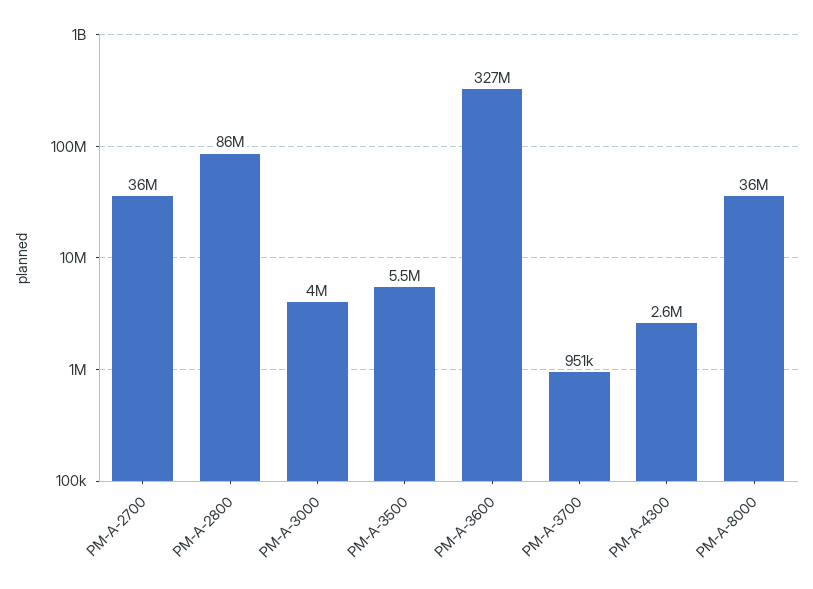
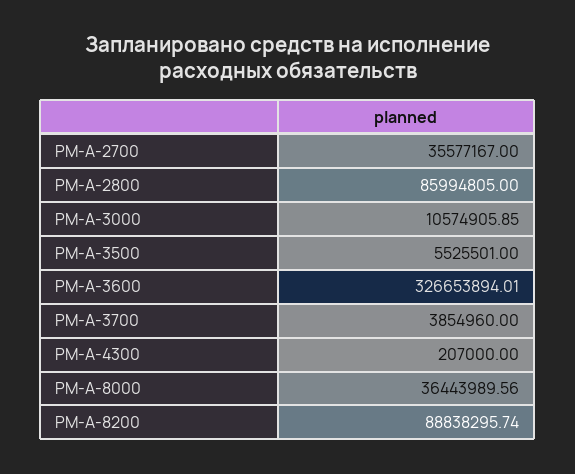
РМ-А-3000: 4000000 -> 10574905.85
РМ-А-3700: 951000 -> 3854960
РМ-А-4300: 2600000 -> 207000
РМ-А-8200: none -> 88838295.74

